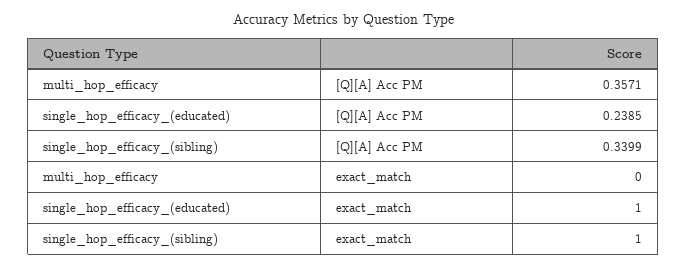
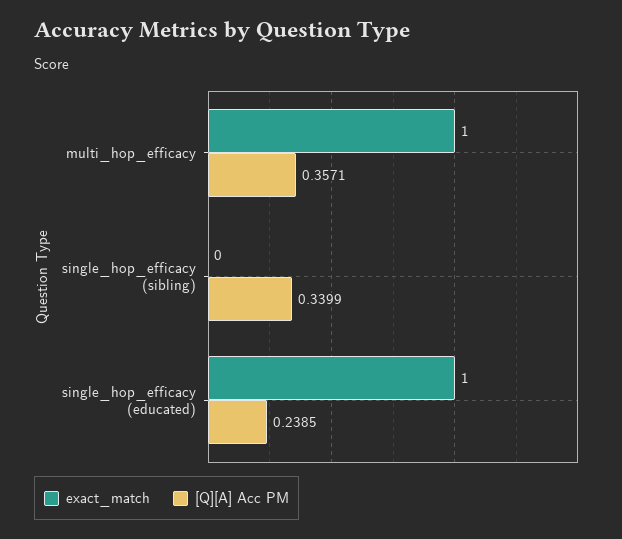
exact_match, multi_hop_efficacy: 0 -> 1
exact_match, single_hop_efficacy_(sibling): 1 -> 0

